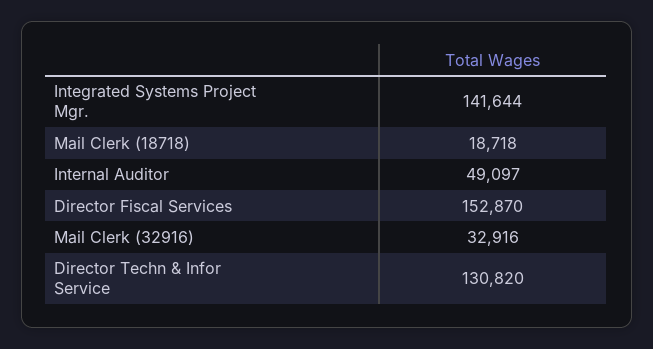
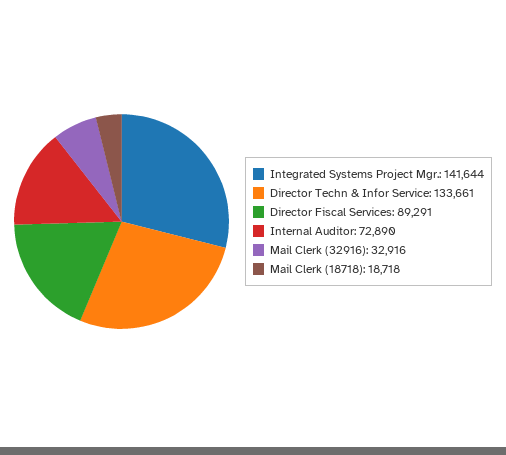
Internal Auditor: 49097 -> 72890
Director Fiscal Services: 152870 -> 89291
Director Techn & Infor Service: 130820 -> 133661

